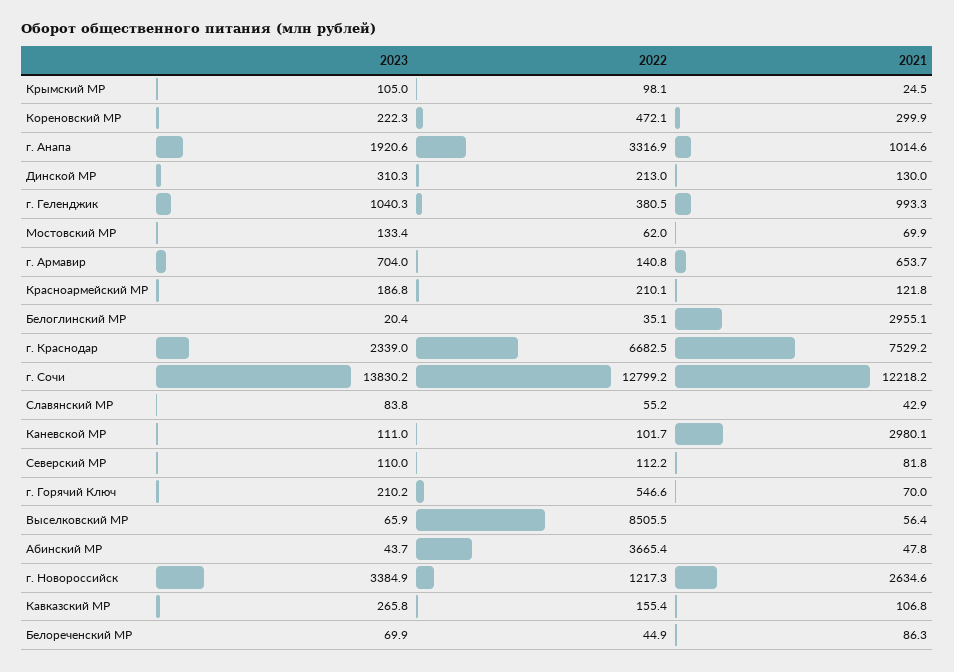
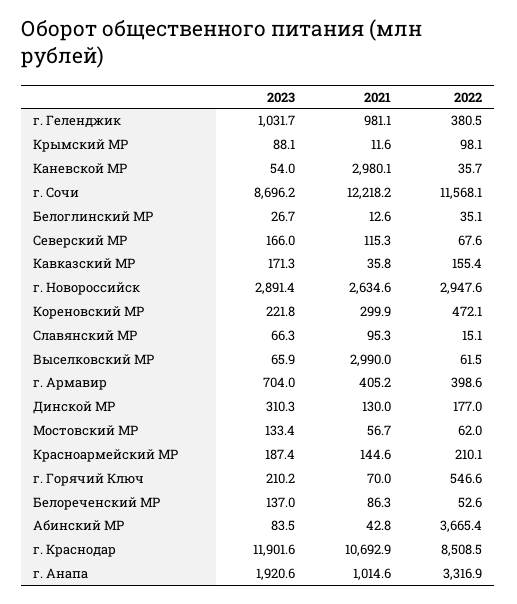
2023, Крымский МР: 105 -> 88.1
2021, Крымский МР: 24.5 -> 11.6
2023, Кореновский МР: 222.3 -> 221.8
2022, Динской МР: 213 -> 177
2023, г. Геленджик: 1040.3 -> 1031.7
2021, г. Геленджик: 993.3 -> 981.1
2021, Мостовский МР: 69.9 -> 56.7
2022, г. Армавир: 140.8 -> 398.6
2021, г. Армавир: 653.7 -> 405.2
2023, Красноармейский МР: 186.8 -> 187.4
2021, Красноармейский МР: 121.8 -> 144.6
2023, Белоглинский МР: 20.4 -> 26.7
2021, Белоглинский МР: 2955.1 -> 12.6
2023, г. Краснодар: 2339 -> 11901.6
2022, г. Краснодар: 6682.5 -> 8508.5
2021, г. Краснодар: 7529.2 -> 10692.9
2023, г. Сочи: 13830.2 -> 8696.2
2022, г. Сочи: 12799.2 -> 11568.1
2023, Славянский МР: 83.8 -> 66.3
2022, Славянский МР: 55.2 -> 15.1
2021, Славянский МР: 42.9 -> 95.3
2023, Каневской МР: 111 -> 54
2022, Каневской МР: 101.7 -> 35.7
2023, Северский МР: 110 -> 166
2022, Северский МР: 112.2 -> 67.6
2021, Северский МР: 81.8 -> 115.3
2022, Выселковский МР: 8505.5 -> 61.5
2021, Выселковский МР: 56.4 -> 2990
2023, Абинский МР: 43.7 -> 83.5
2021, Абинский МР: 47.8 -> 42.8
2023, г. Новороссийск: 3384.9 -> 2891.4
2022, г. Новороссийск: 1217.3 -> 2947.6
2023, Кавказский МР: 265.8 -> 171.3
2021, Кавказский МР: 106.8 -> 35.8
2023, Белореченский МР: 69.9 -> 137
2022, Белореченский МР: 44.9 -> 52.6

